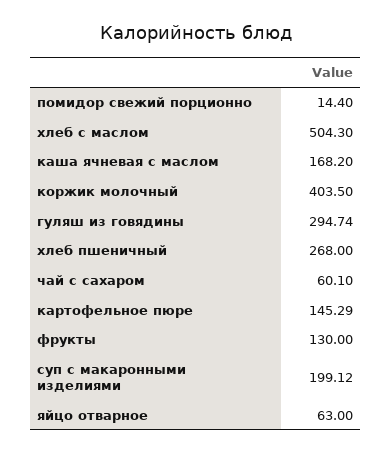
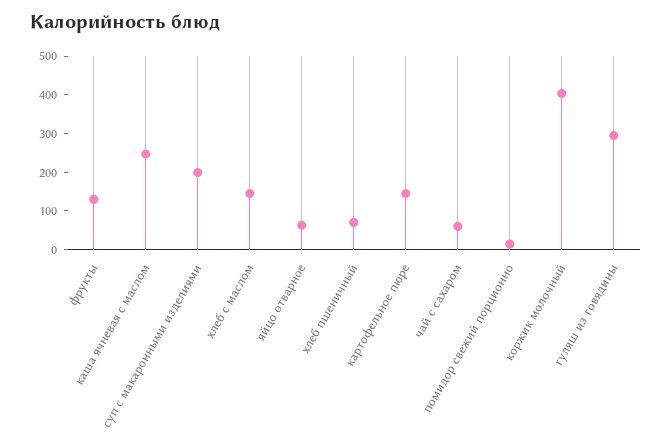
хлеб с маслом: 504.3 -> 150
каша ячневая с маслом: 168.2 -> 250
хлеб пшеничный: 268 -> 75

